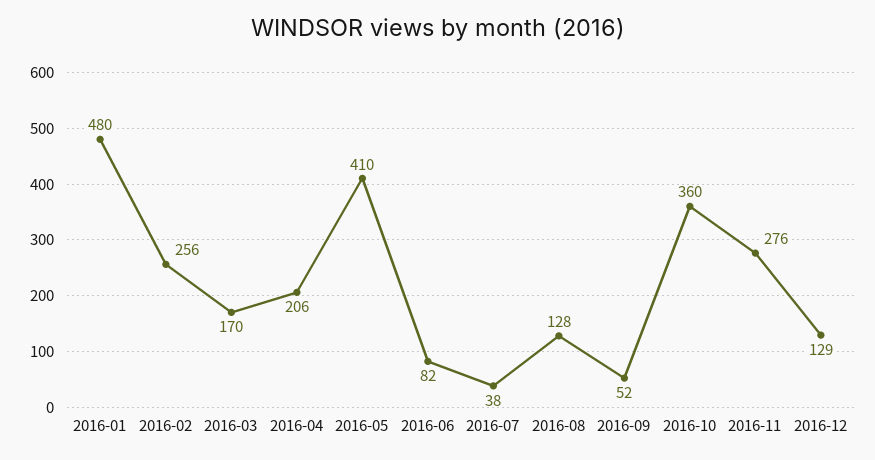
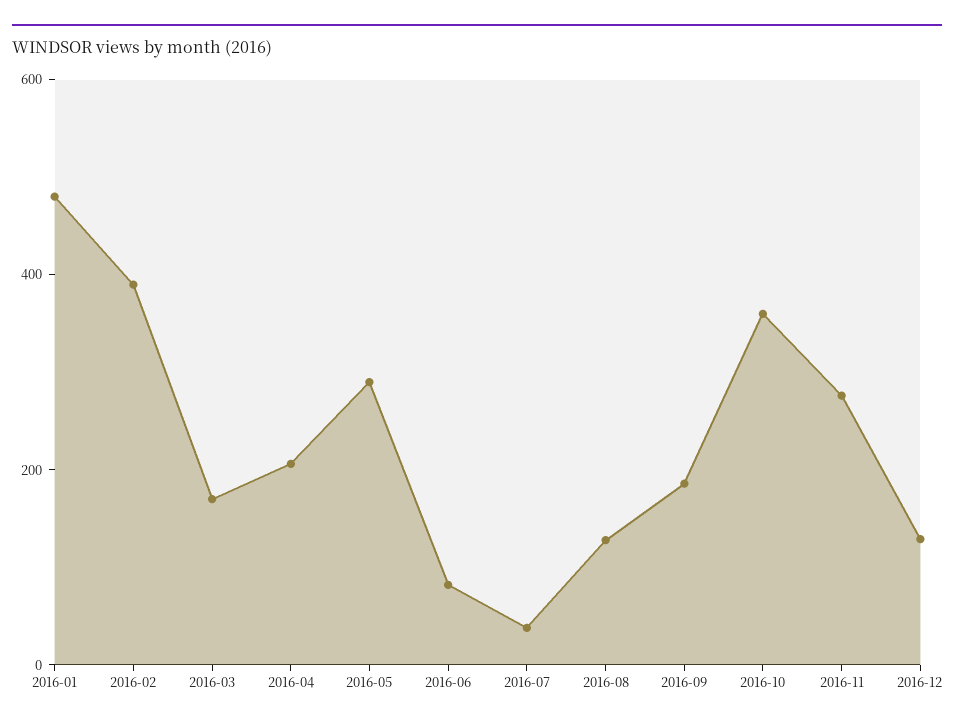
2016-02: 256 -> 400
2016-05: 410 -> 300
2016-09: 52 -> 200

